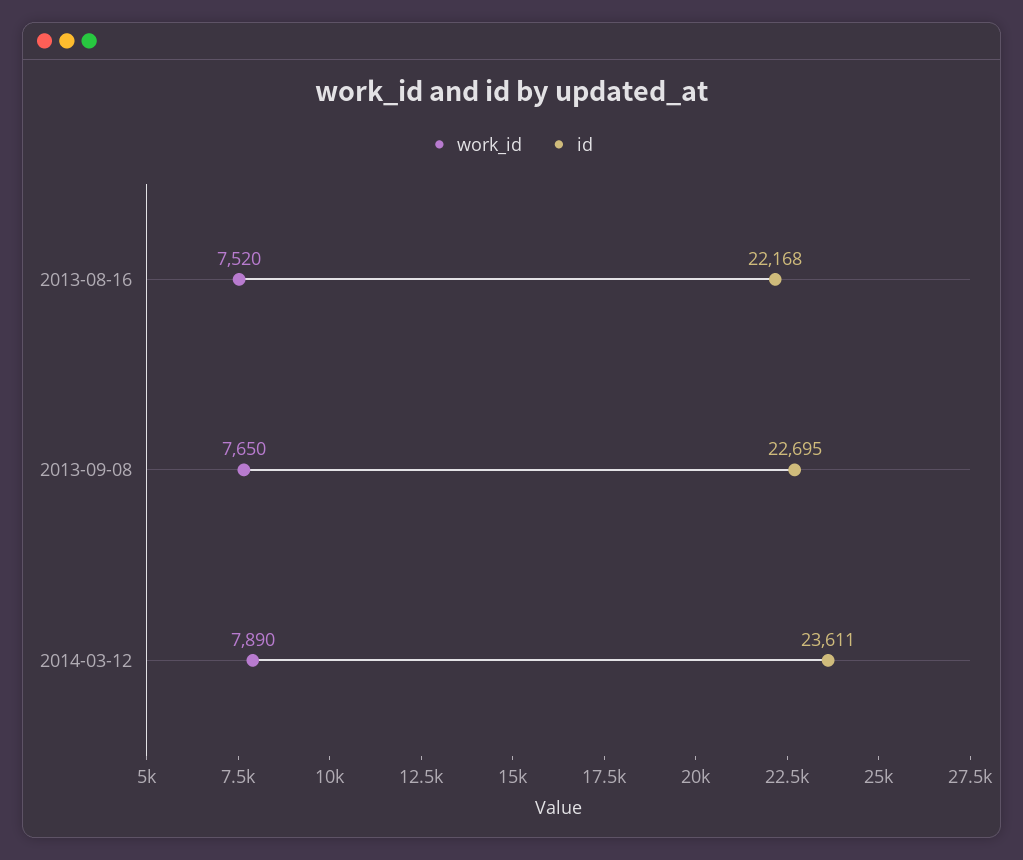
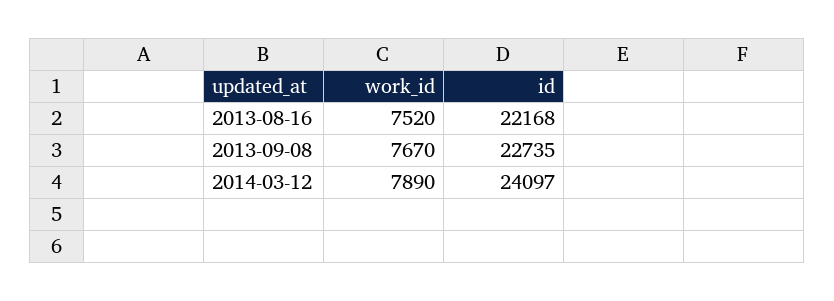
work_id, 2013-09-08: 7650 -> 7670
id, 2013-09-08: 22695 -> 22735
id, 2014-03-12: 23611 -> 24097

